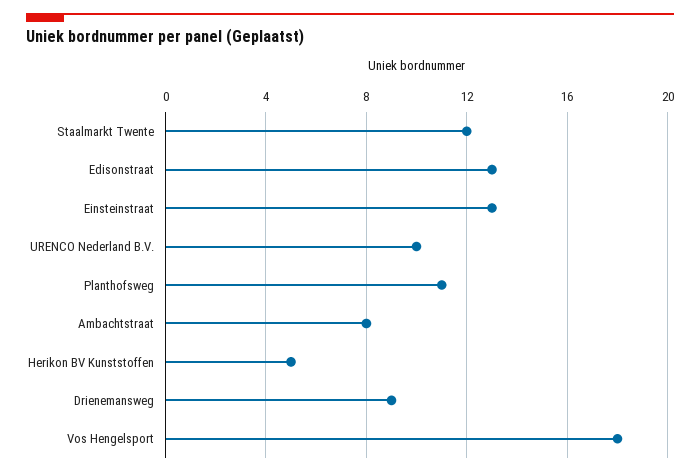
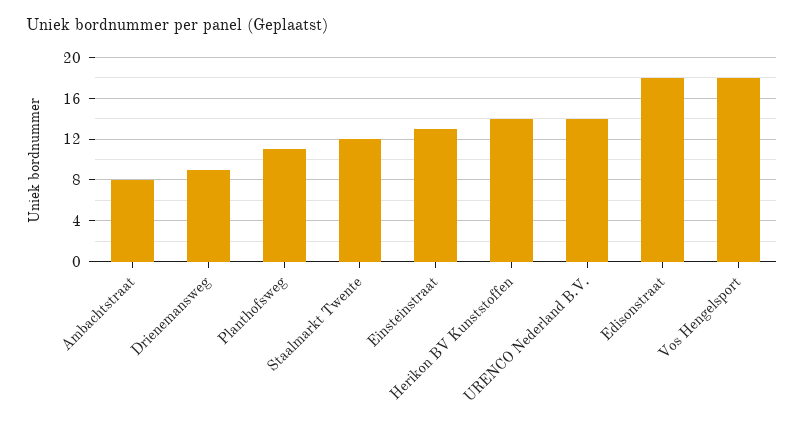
Edisonstraat: 13 -> 18
URENCO Nederland B.V.: 10 -> 14
Herikon BV Kunststoffen: 5 -> 14

